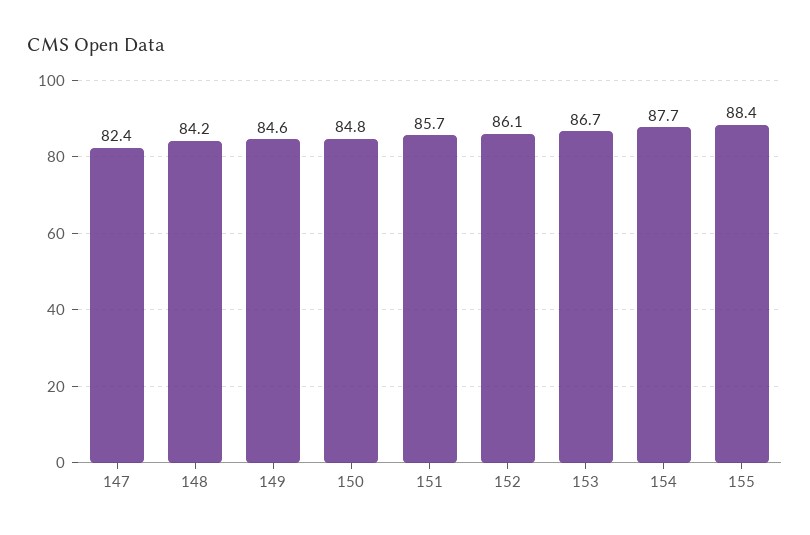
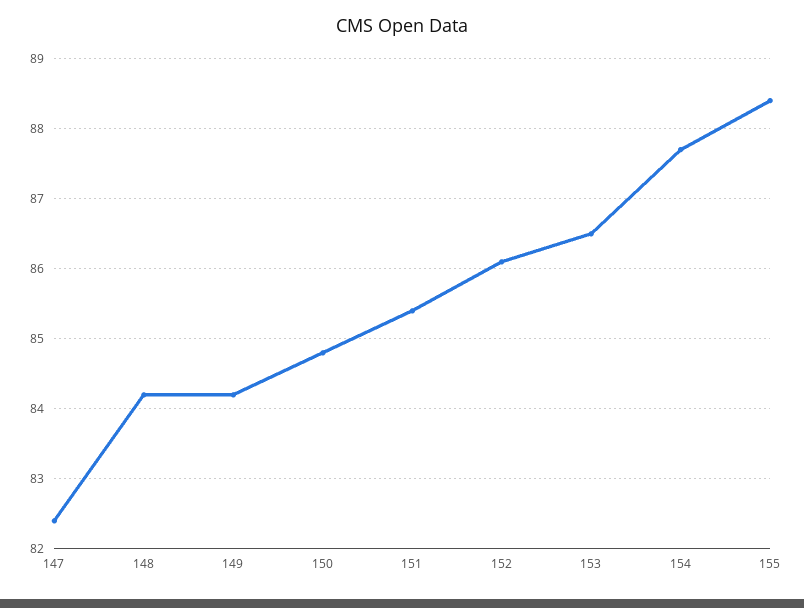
149: 84.6 -> 84.2
151: 85.7 -> 85.4
153: 86.7 -> 86.5

